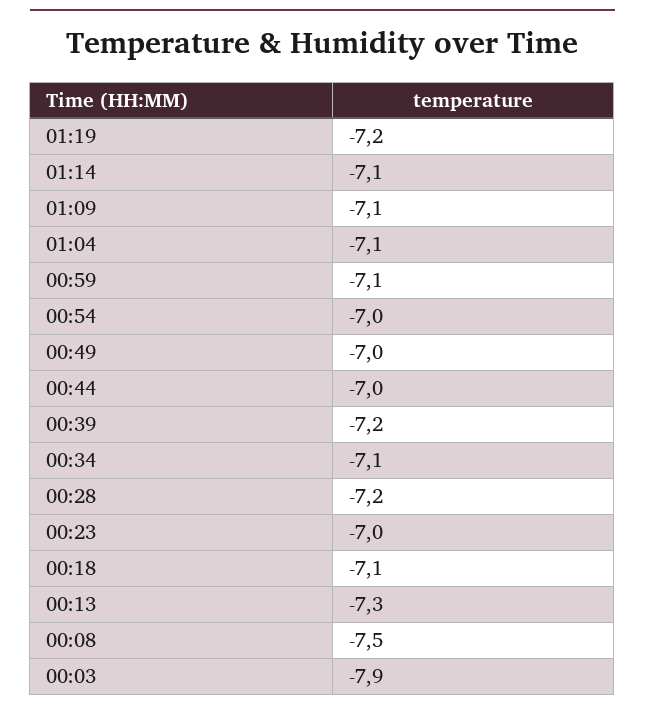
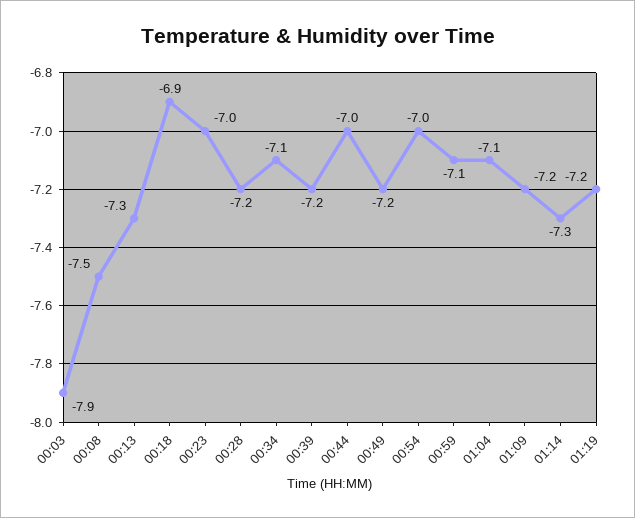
01:14: -7.1 -> -7.3
01:09: -7.1 -> -7.2
00:49: -7 -> -7.2
00:18: -7.1 -> -6.9

